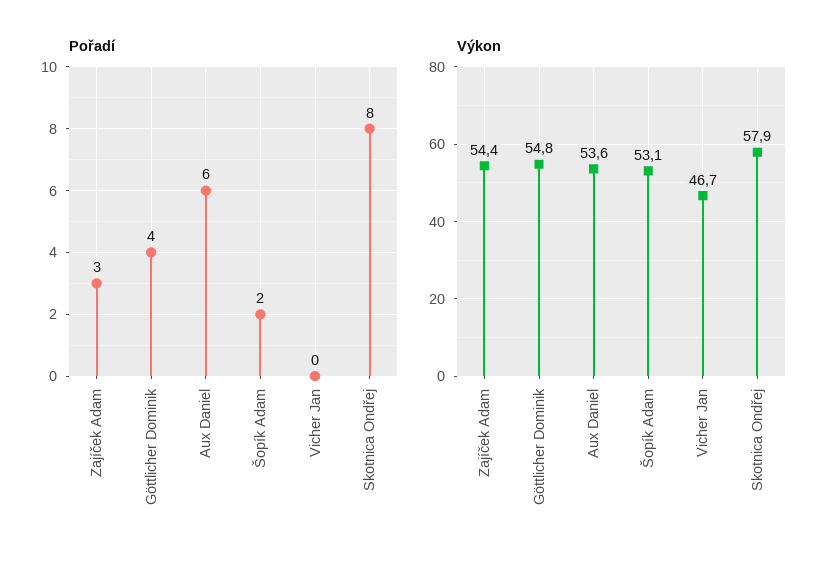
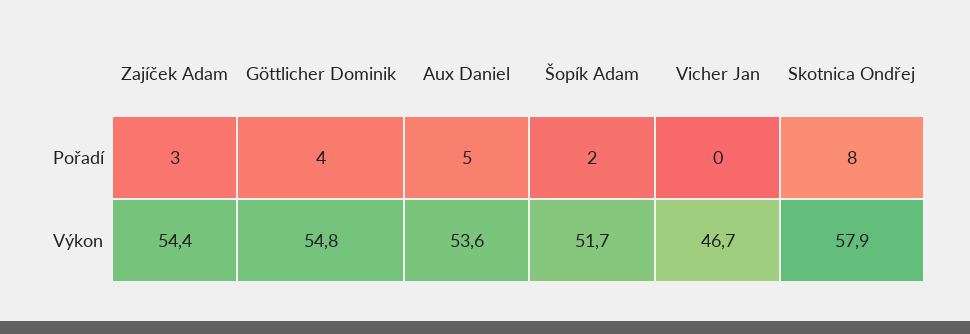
Pořadí, Aux Daniel: 6 -> 5
Výkon, Šopík Adam: 53.1 -> 51.7

